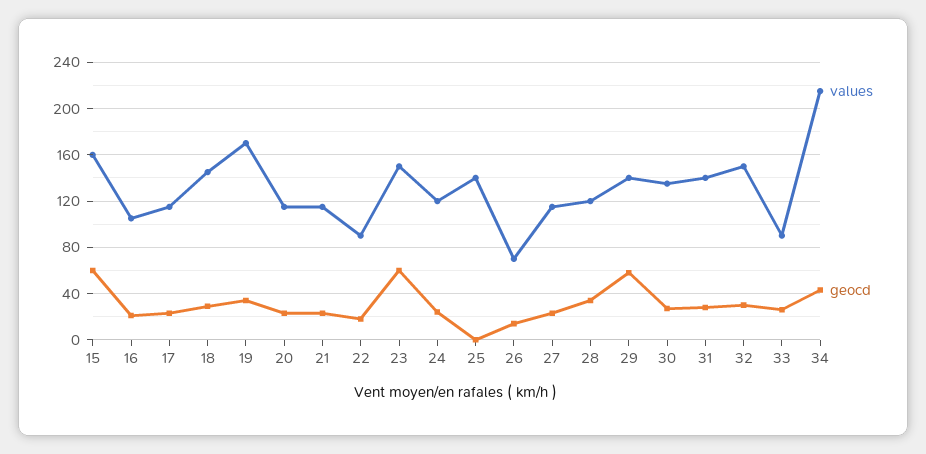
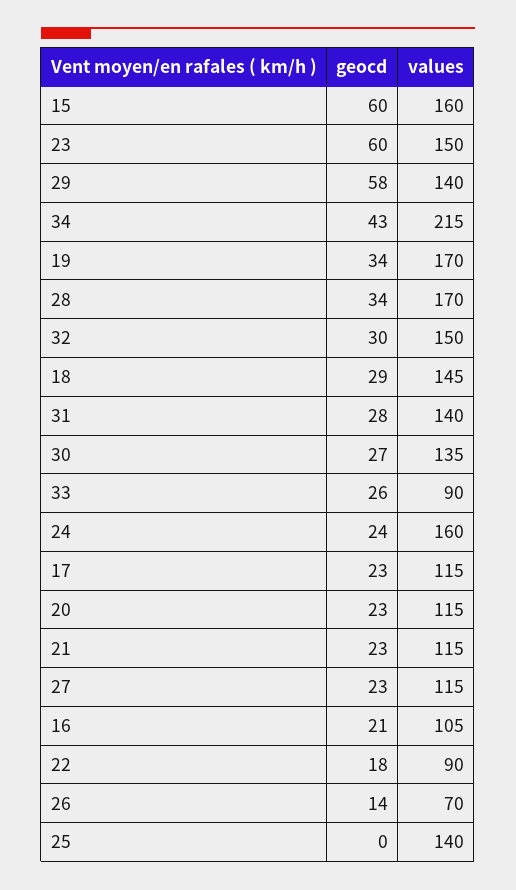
values, 24: 120 -> 160
values, 28: 120 -> 170

